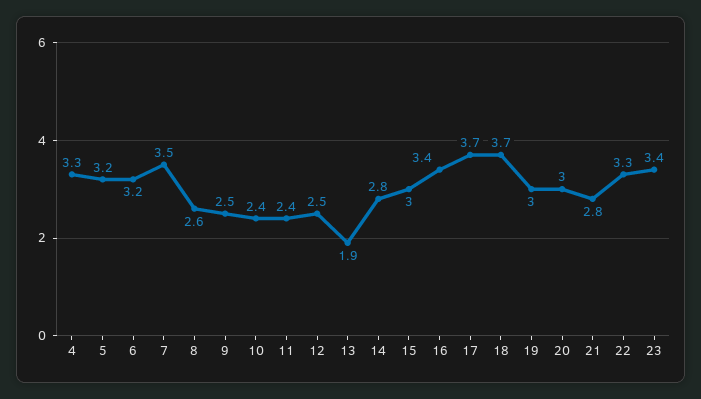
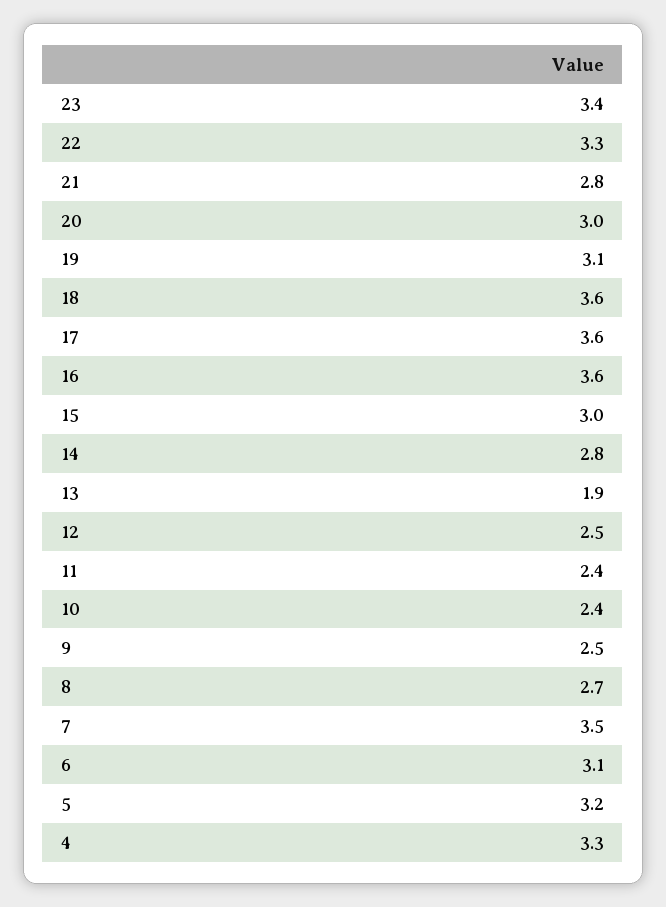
6: 3.2 -> 3.1
8: 2.6 -> 2.7
16: 3.4 -> 3.6
17: 3.7 -> 3.6
18: 3.7 -> 3.6
19: 3 -> 3.1

